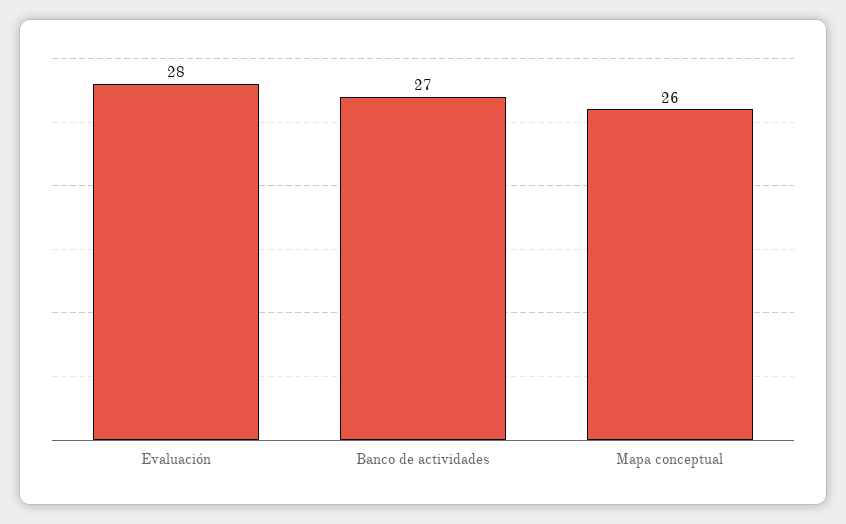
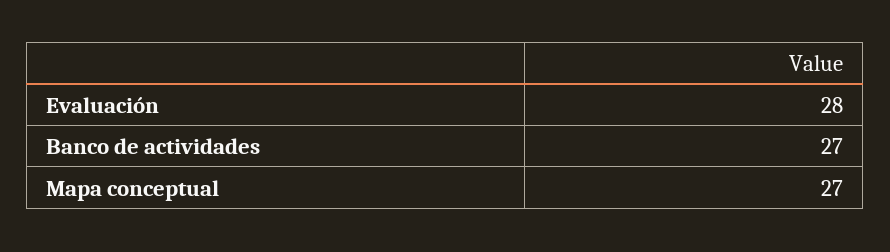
Mapa conceptual: 26 -> 27

